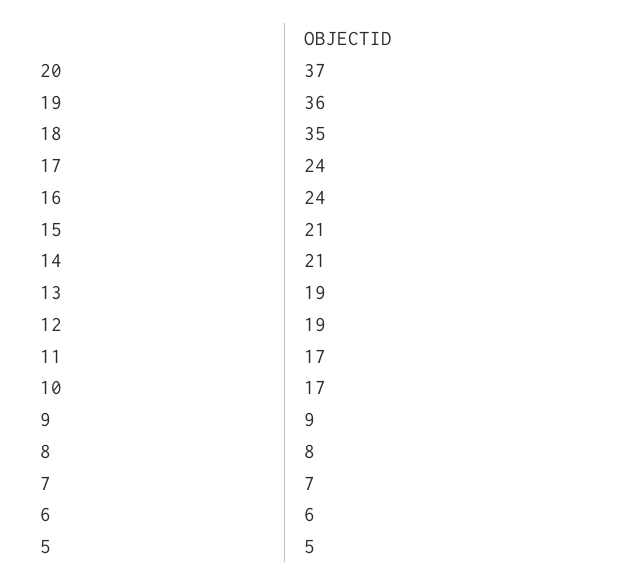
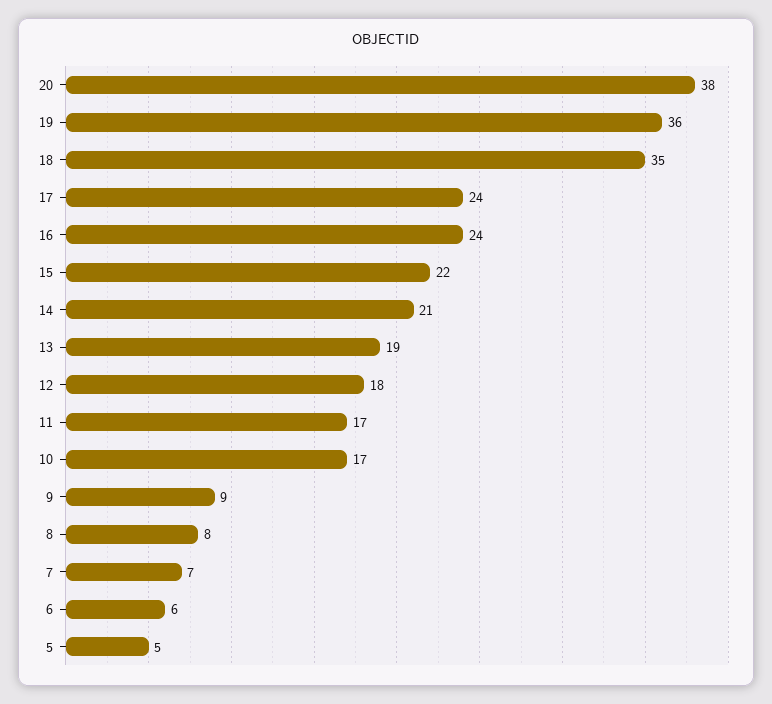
20: 37 -> 38
15: 21 -> 22
12: 19 -> 18

